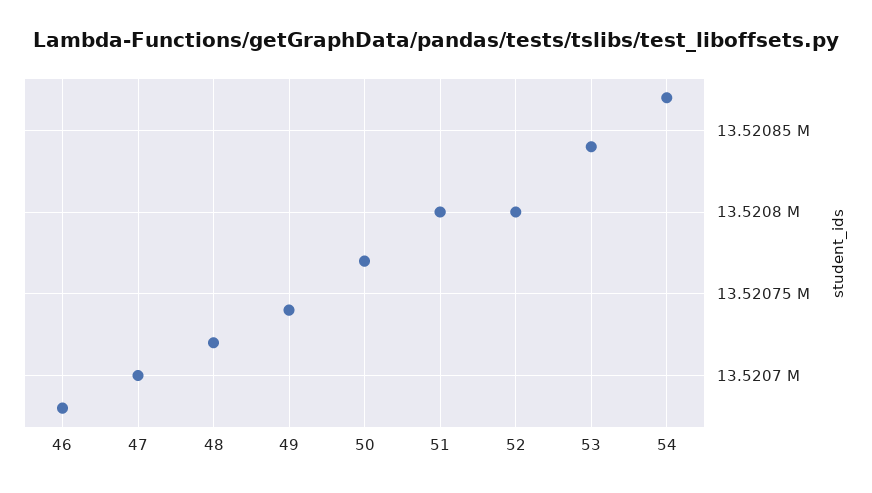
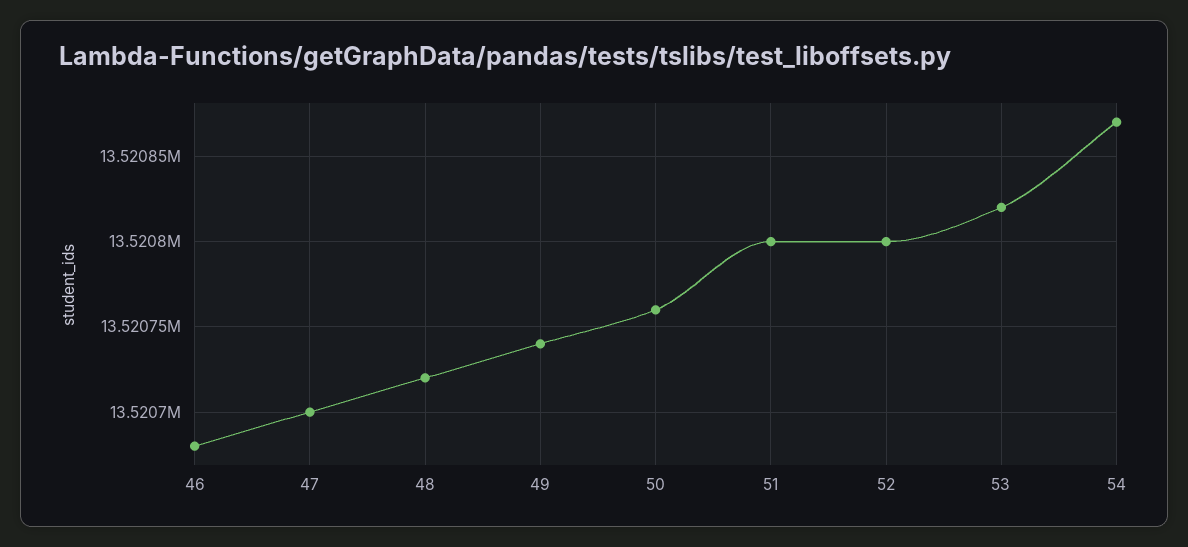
50: 13520770 -> 13520760
53: 13520840 -> 13520820

